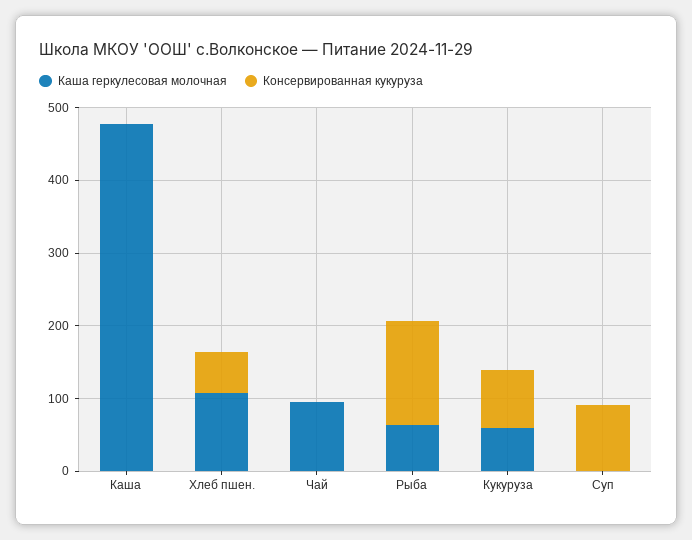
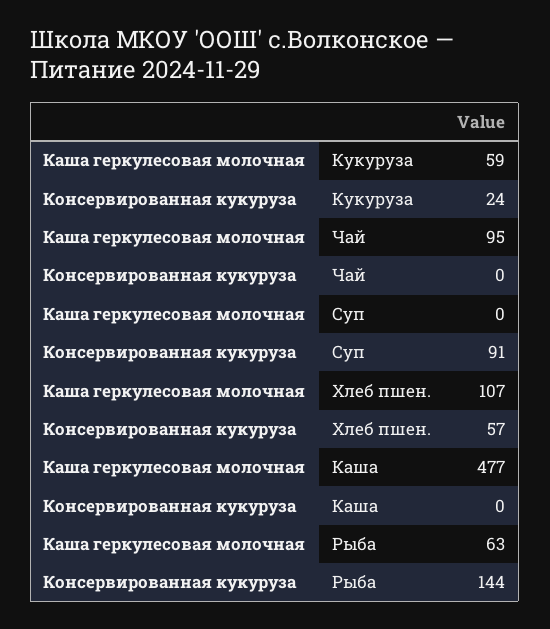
Консервированная кукуруза, Кукуруза: 80 -> 24

